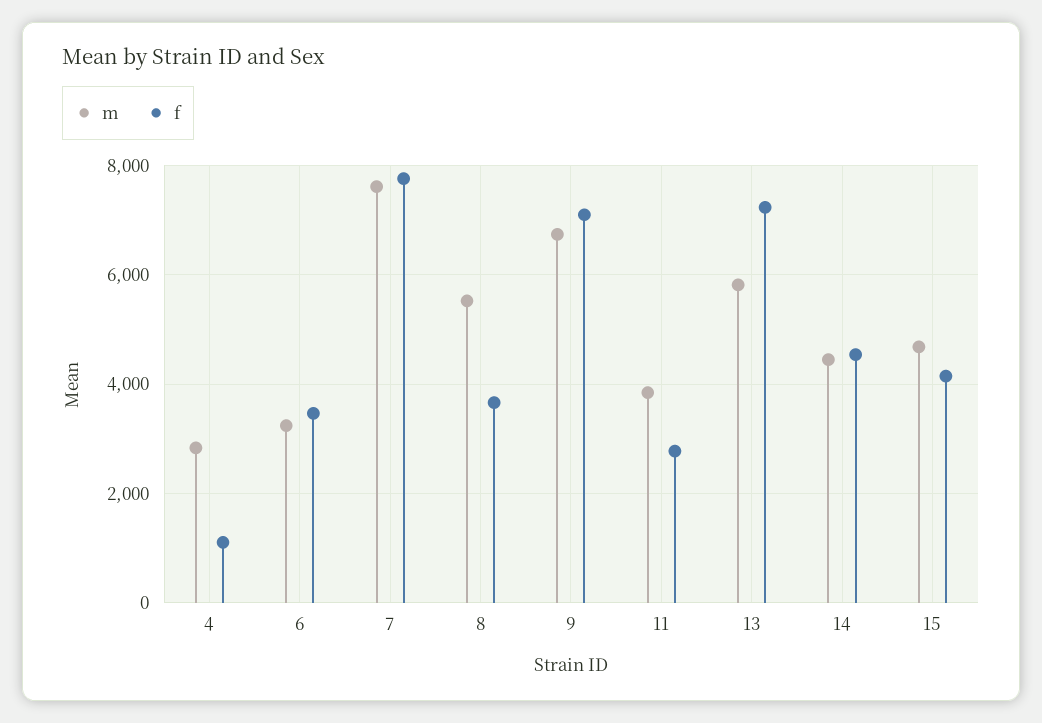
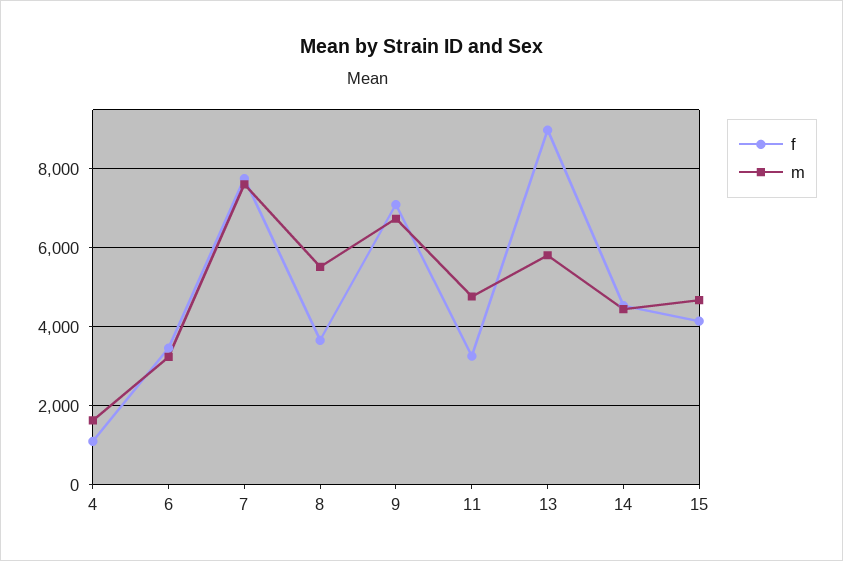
m, 4: 2800 -> 1600
m, 11: 3800 -> 4800
f, 11: 2800 -> 3200
f, 13: 7200 -> 9000

